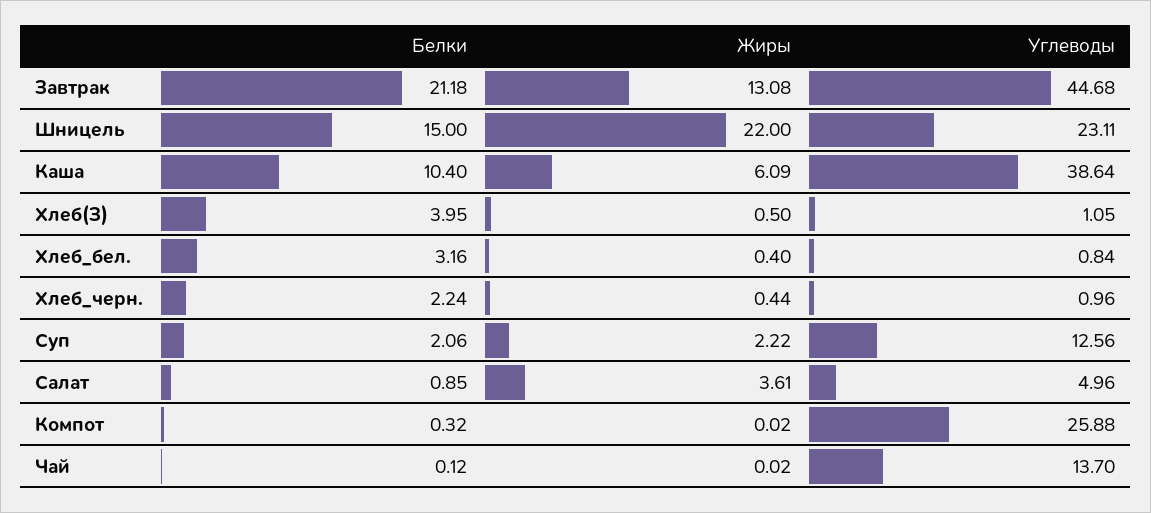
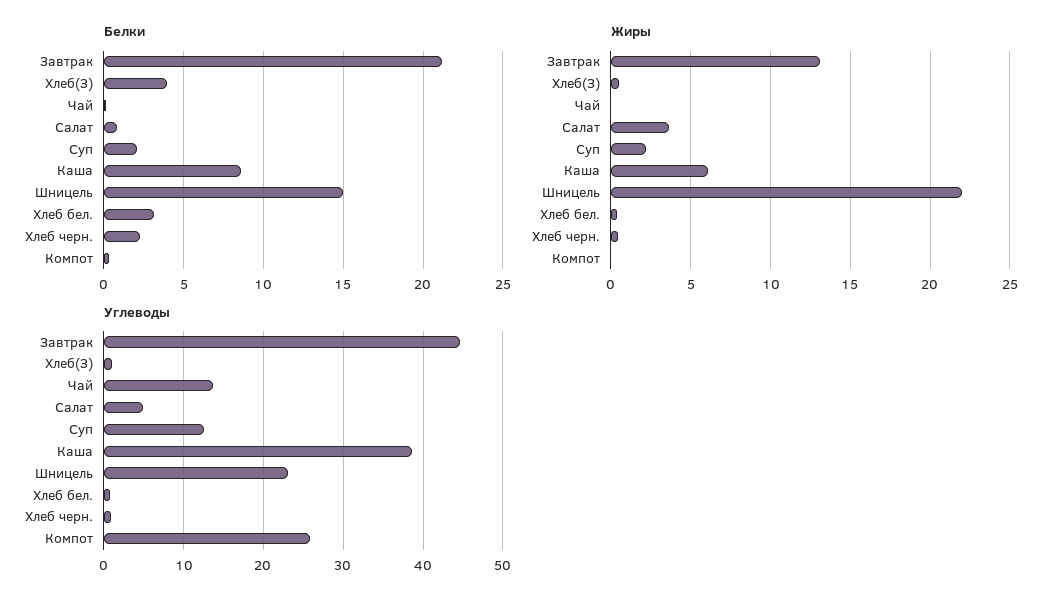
Белки, Каша: 10.4 -> 8.5

